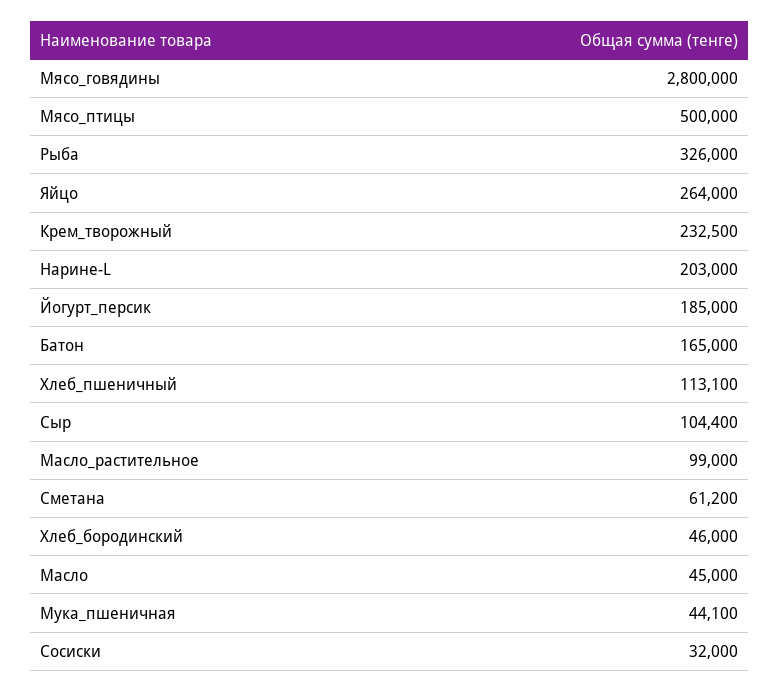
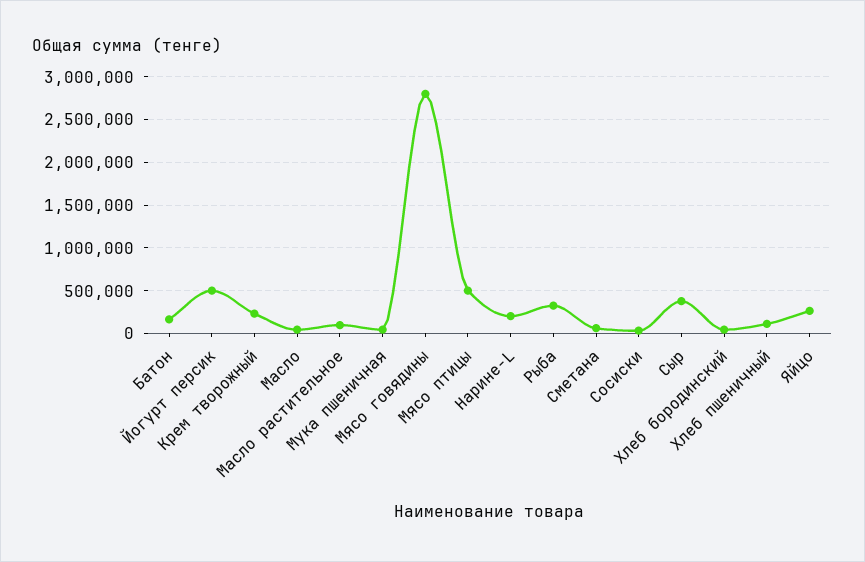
Йогурт_персик: 185000 -> 500000
Сыр: 104400 -> 400000

